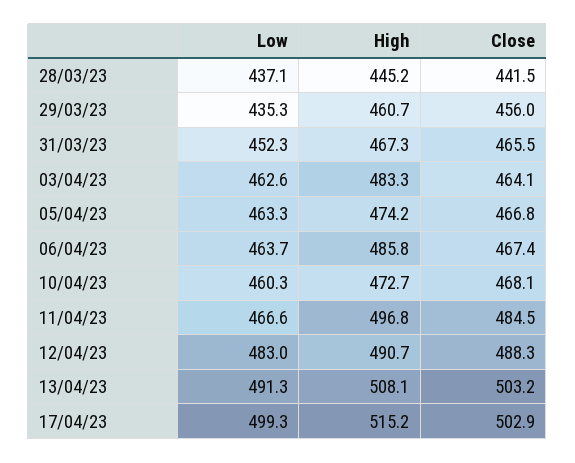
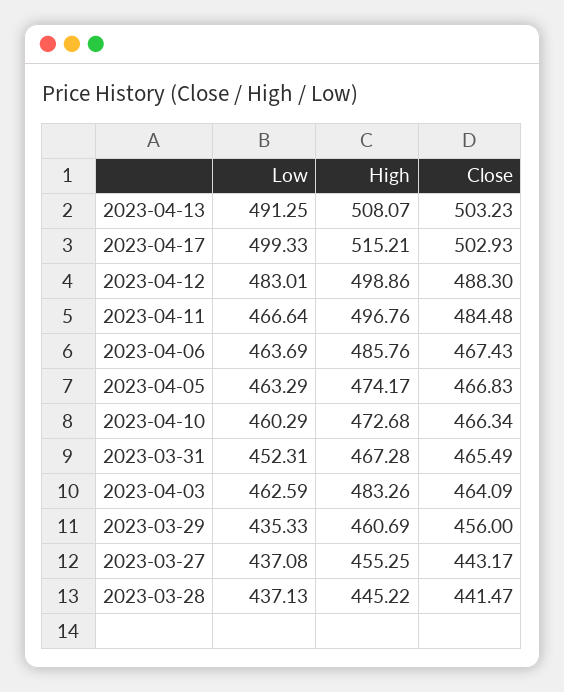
Close, 10/04/23: 468.1 -> 466.34
High, 12/04/23: 490.7 -> 498.86
Low, 2023-03-27: none -> 437.08
High, 2023-03-27: none -> 455.25
Close, 2023-03-27: none -> 443.17

